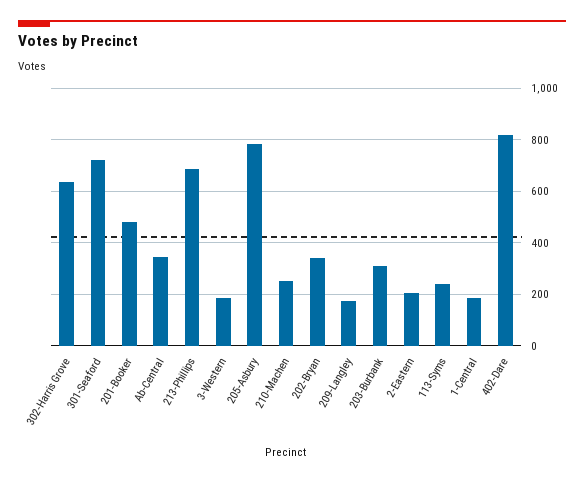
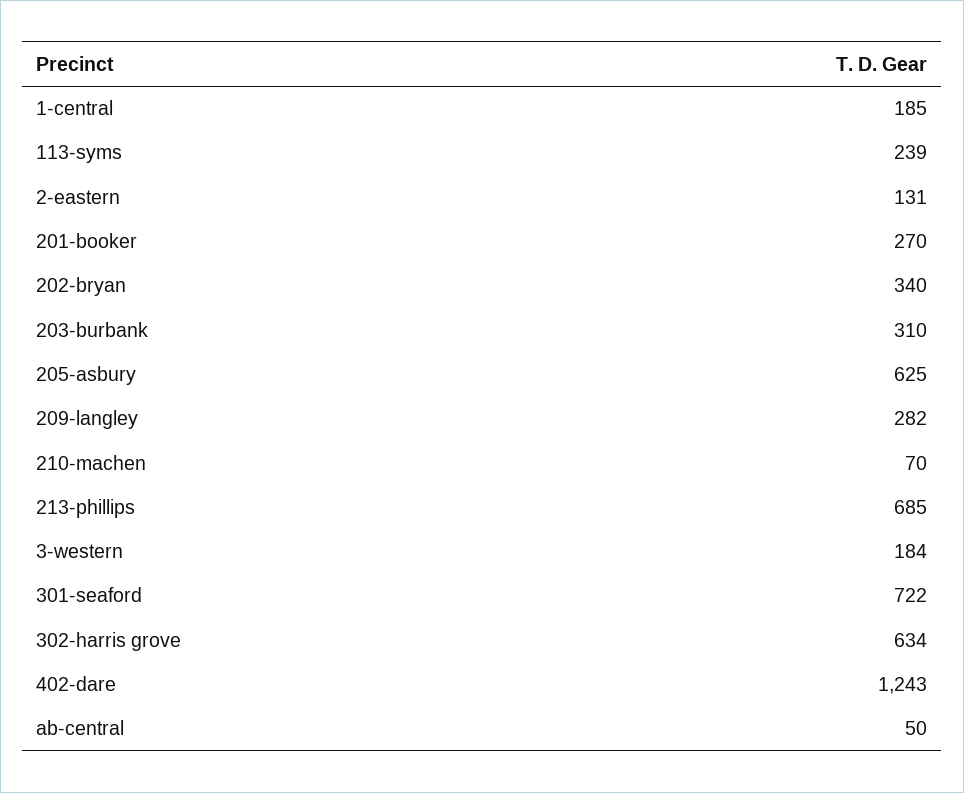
201-Booker: 475 -> 270
Ab-Central: 350 -> 50
205-Asbury: 775 -> 625
210-Machen: 250 -> 70
209-Langley: 175 -> 282
2-Eastern: 200 -> 131
402-Dare: 825 -> 1243

